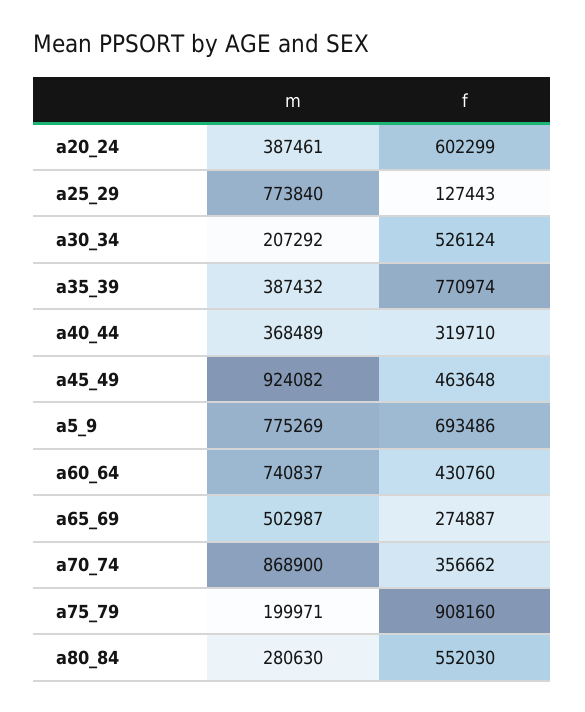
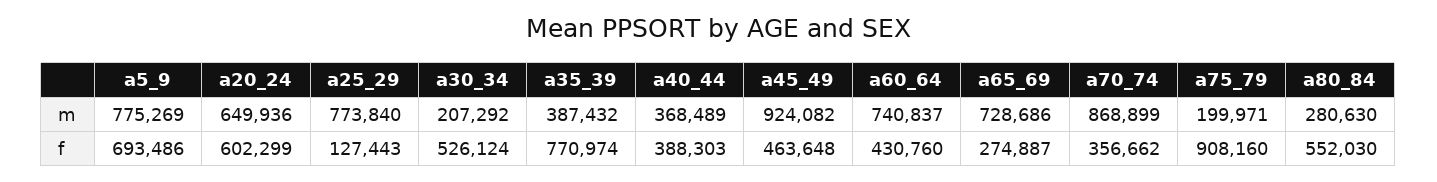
m, a20_24: 387461 -> 649936
f, a40_44: 319710 -> 388303
m, a65_69: 502987 -> 728686
m, a70_74: 868900 -> 868899

